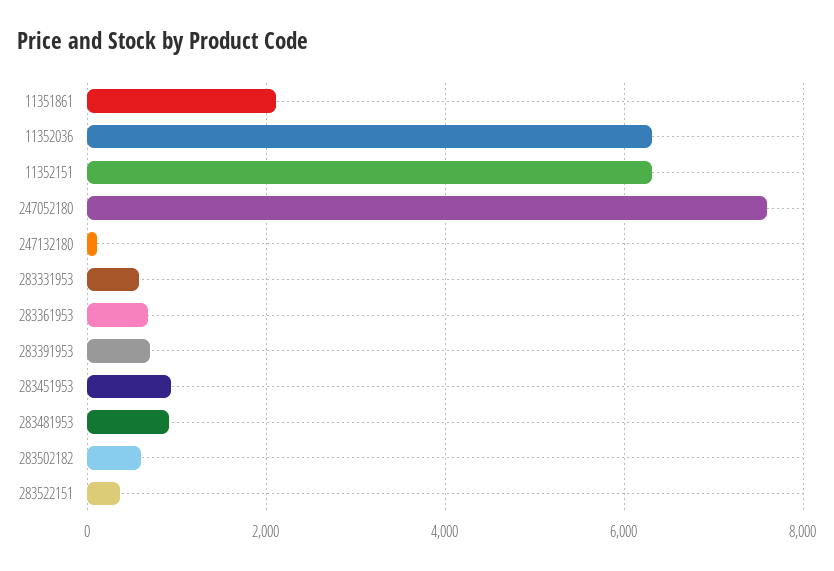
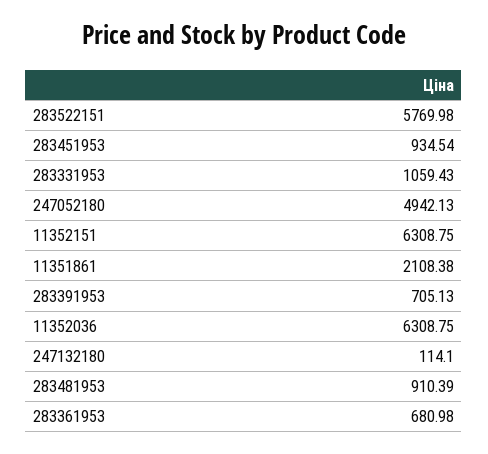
247052180: 7600 -> 4942.13
283331953: 600 -> 1059.43
283502182: 600 -> none
283522151: 400 -> 5769.98

